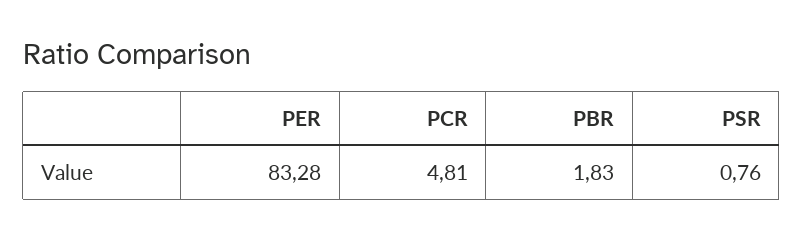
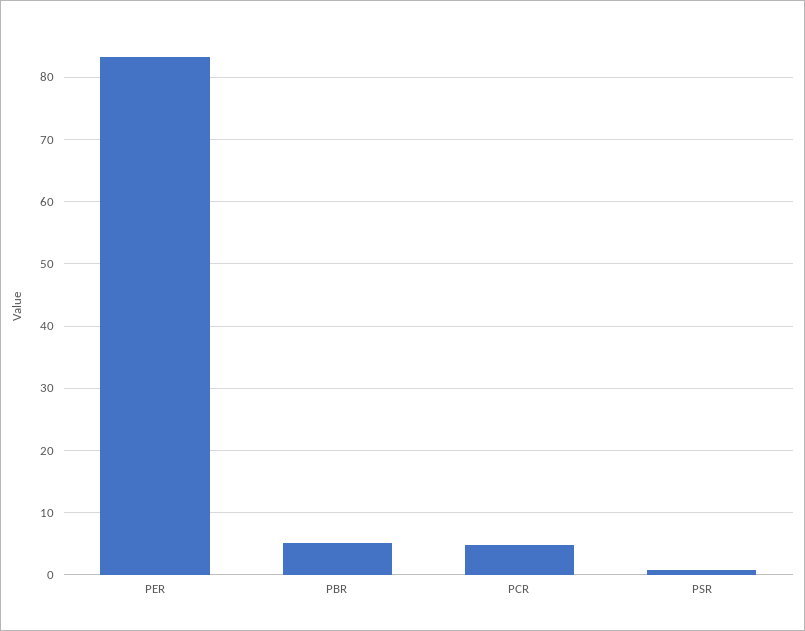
PBR: 1.83 -> 5

